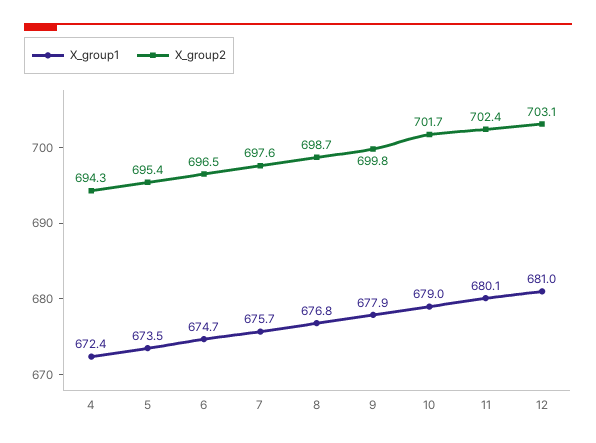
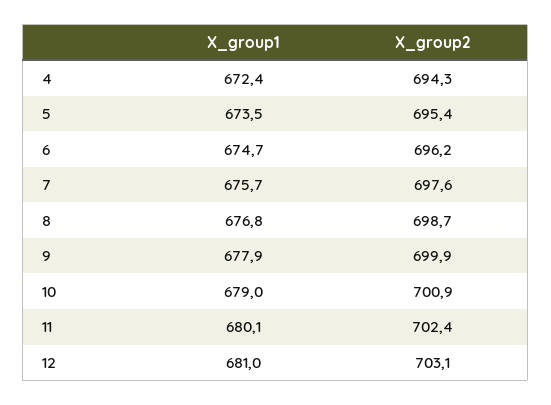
X_group2, 6: 696.5 -> 696.2
X_group2, 9: 699.8 -> 699.9
X_group2, 10: 701.7 -> 700.9

